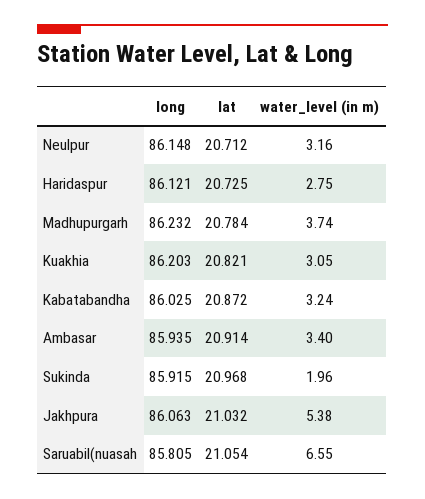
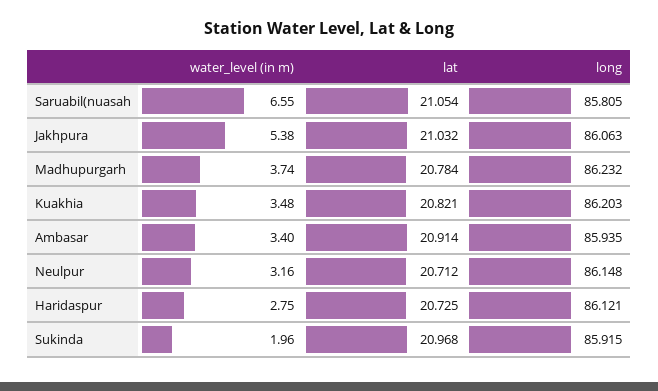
water_level (in m), Kuakhia: 3.05 -> 3.48
long, Kabatabandha: 86.025 -> none
lat, Kabatabandha: 20.872 -> none
water_level (in m), Kabatabandha: 3.24 -> none

